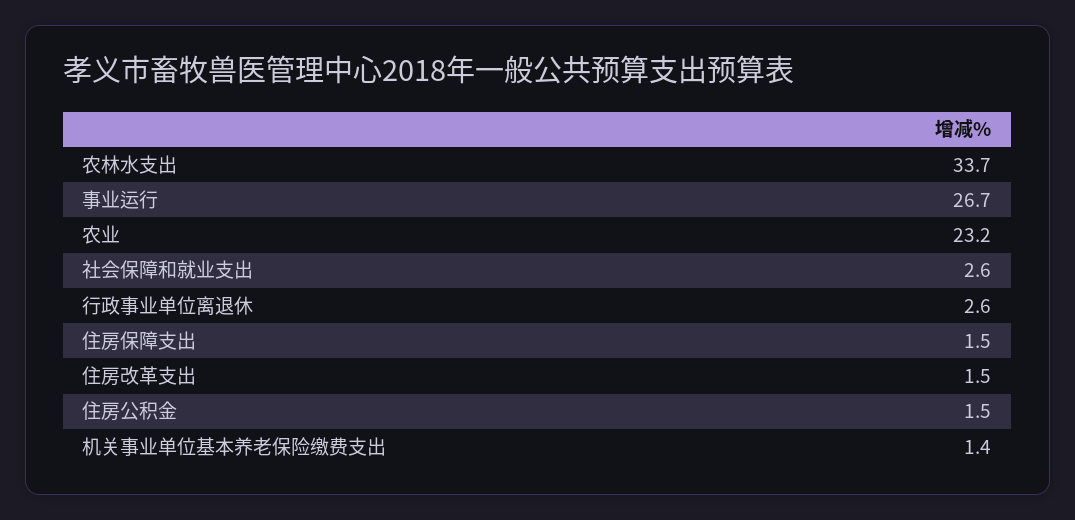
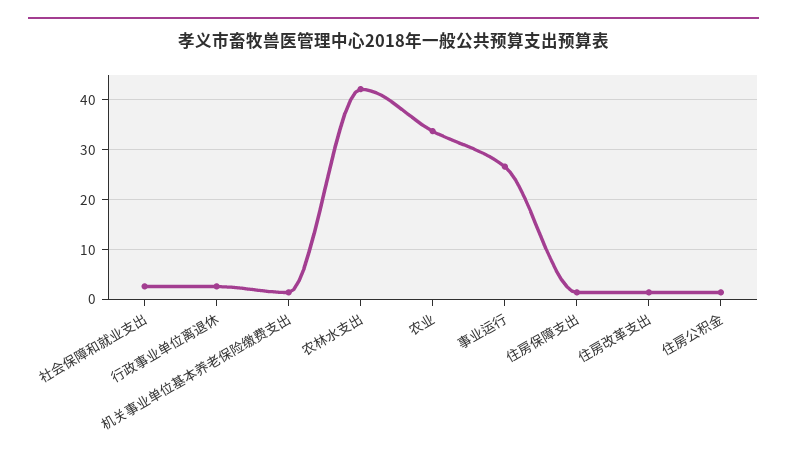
农林水支出: 33.7 -> 42
农业: 23.2 -> 34

